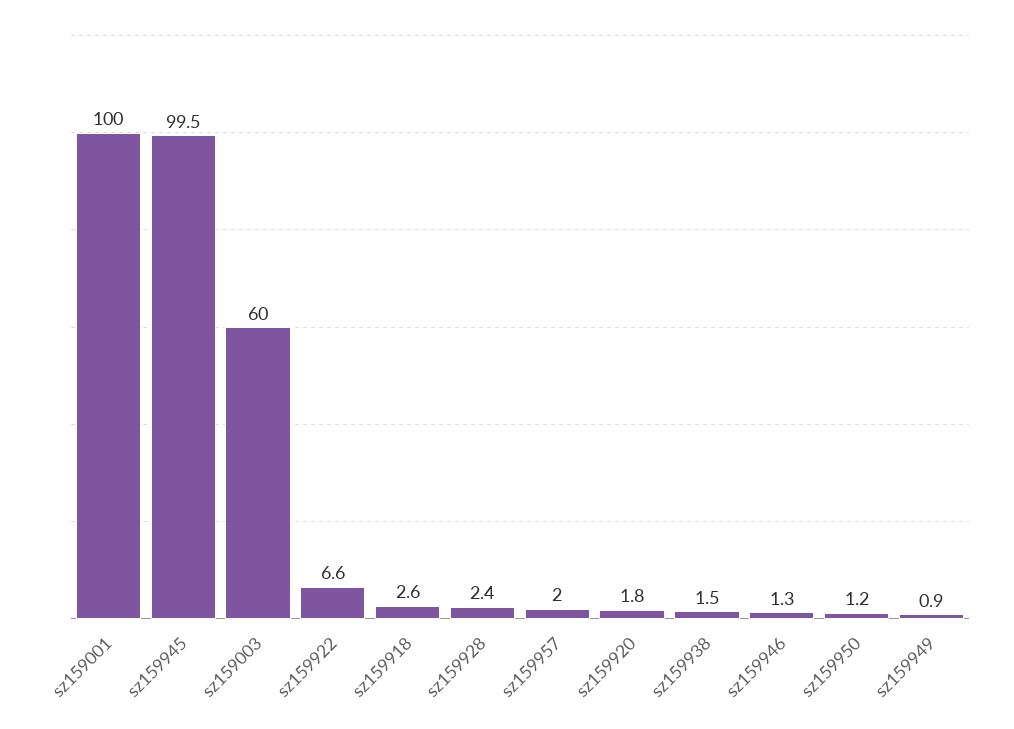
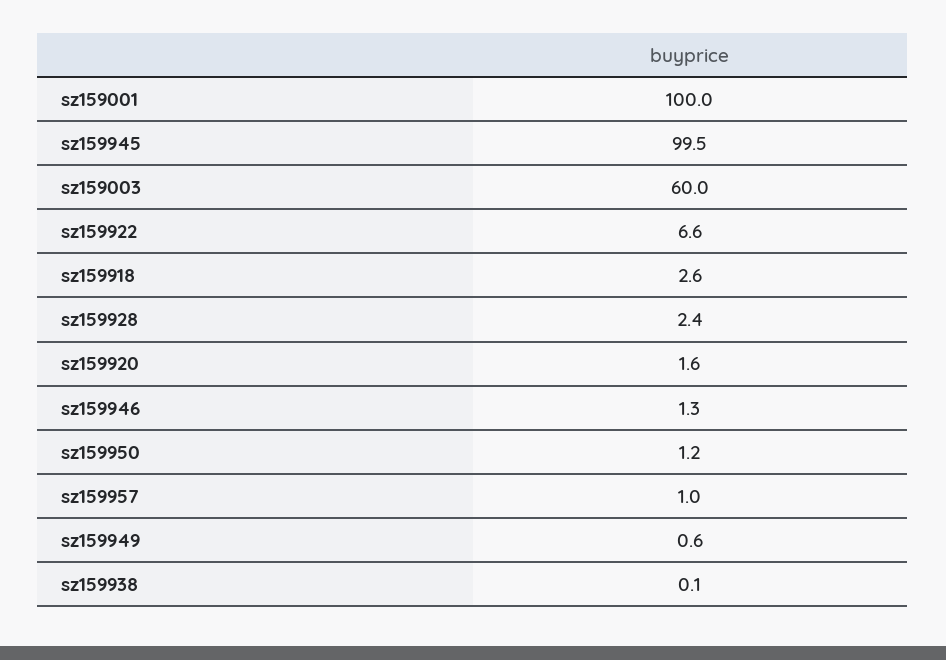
sz159957: 2 -> 1
sz159920: 1.8 -> 1.6
sz159938: 1.5 -> 0.1
sz159949: 0.9 -> 0.6

